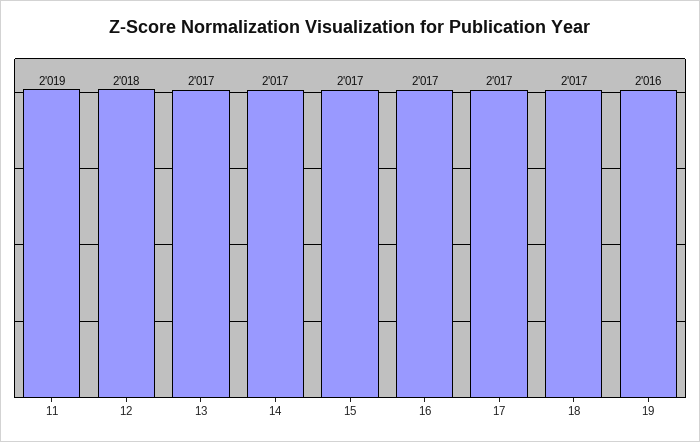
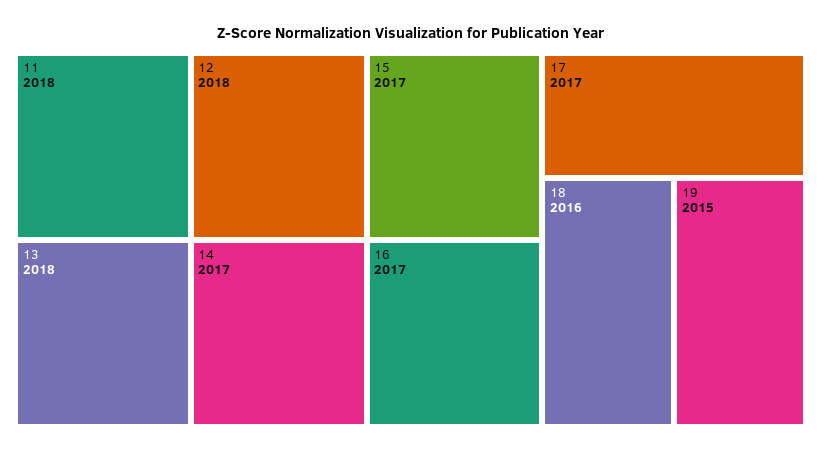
11: 2019 -> 2018
13: 2017 -> 2018
18: 2017 -> 2016
19: 2016 -> 2015

